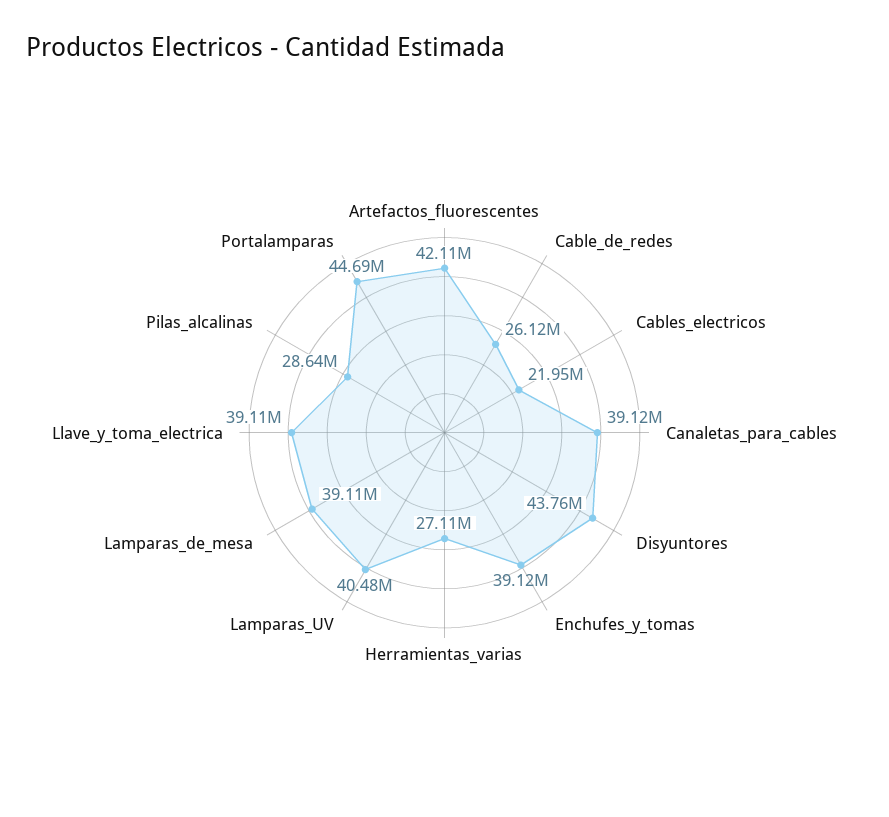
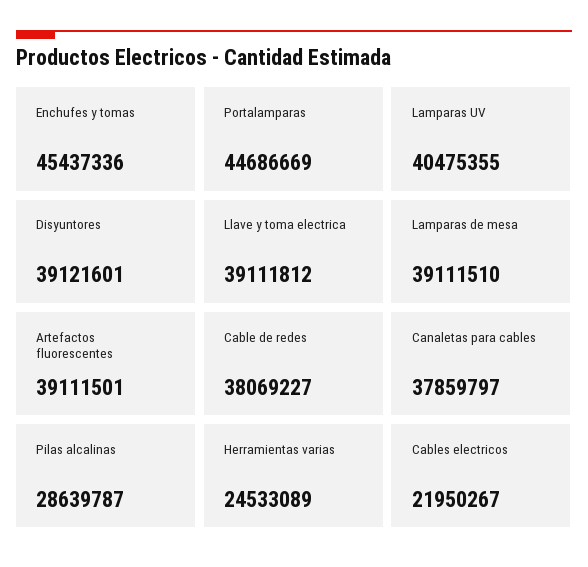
Artefactos_fluorescentes: 42110000 -> 39111501
Cable_de_redes: 26120000 -> 38069227
Canaletas_para_cables: 39120000 -> 37859797
Disyuntores: 43760000 -> 39121601
Enchufes_y_tomas: 39120000 -> 45437336
Herramientas_varias: 27110000 -> 24533089

